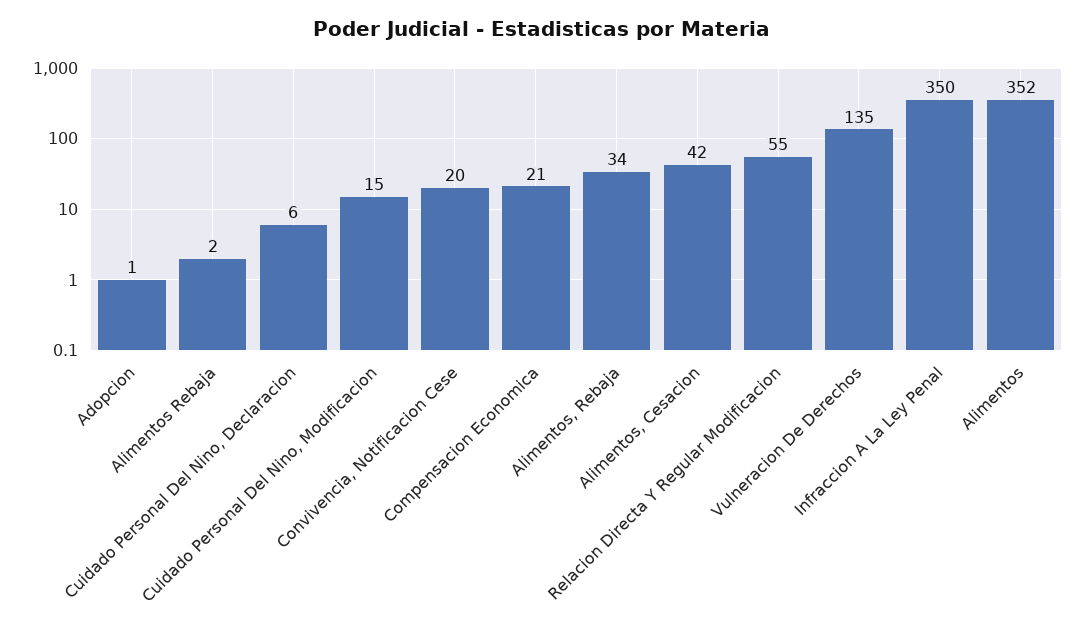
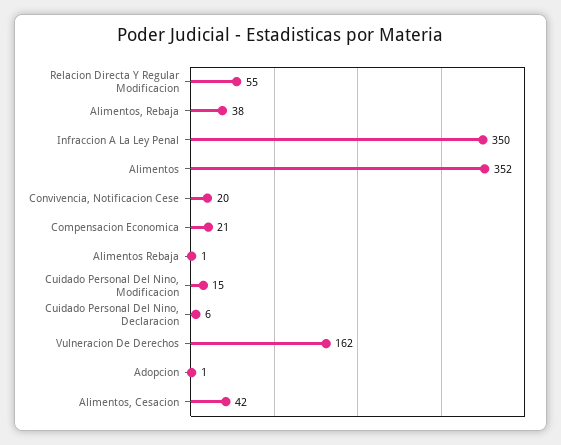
Alimentos Rebaja: 2 -> 1
Alimentos, Rebaja: 34 -> 38
Vulneracion De Derechos: 135 -> 162

